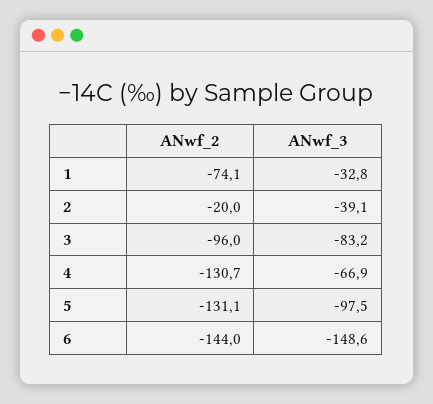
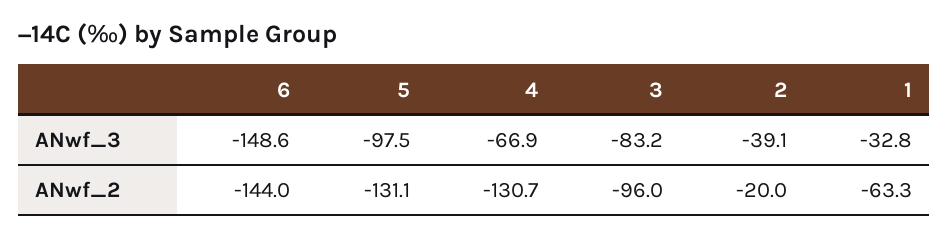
ANwf_2, 1: -74.1 -> -63.3

